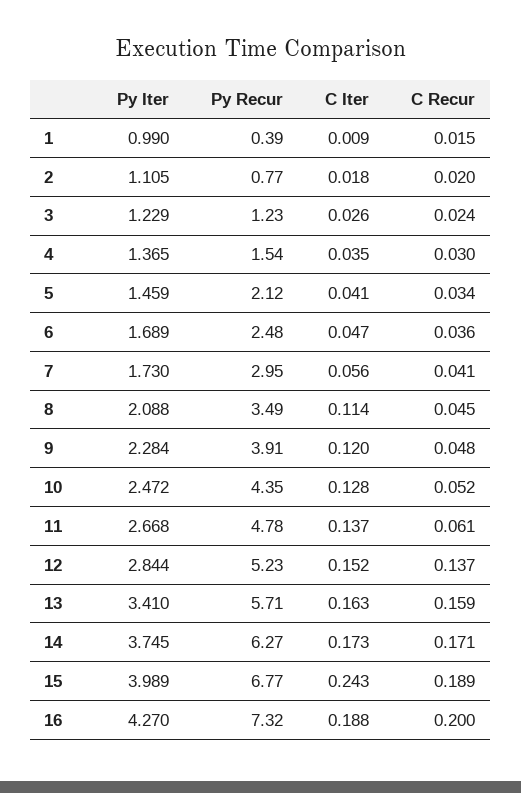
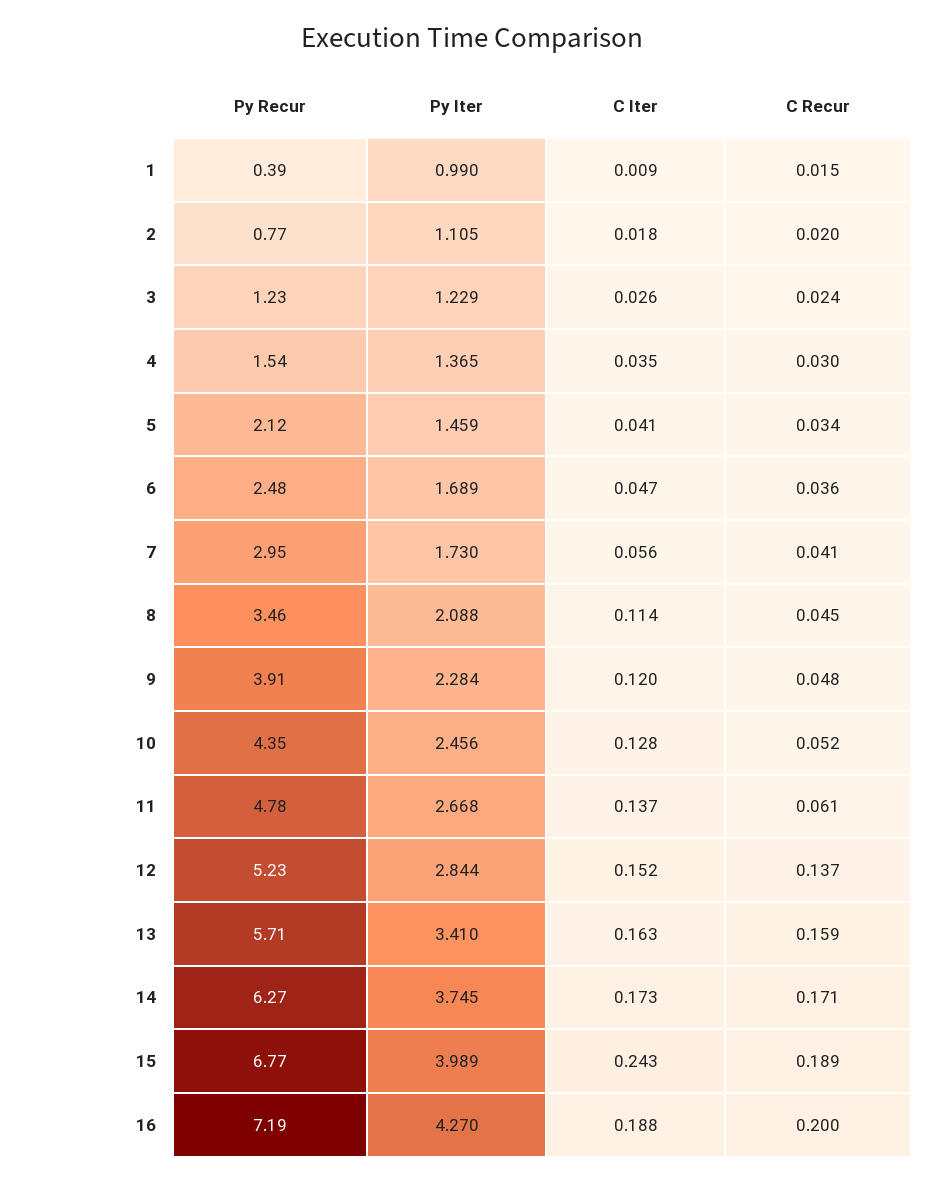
Py Recur, 8: 3.49 -> 3.46
Py Iter, 10: 2.472 -> 2.456
Py Recur, 16: 7.32 -> 7.19

